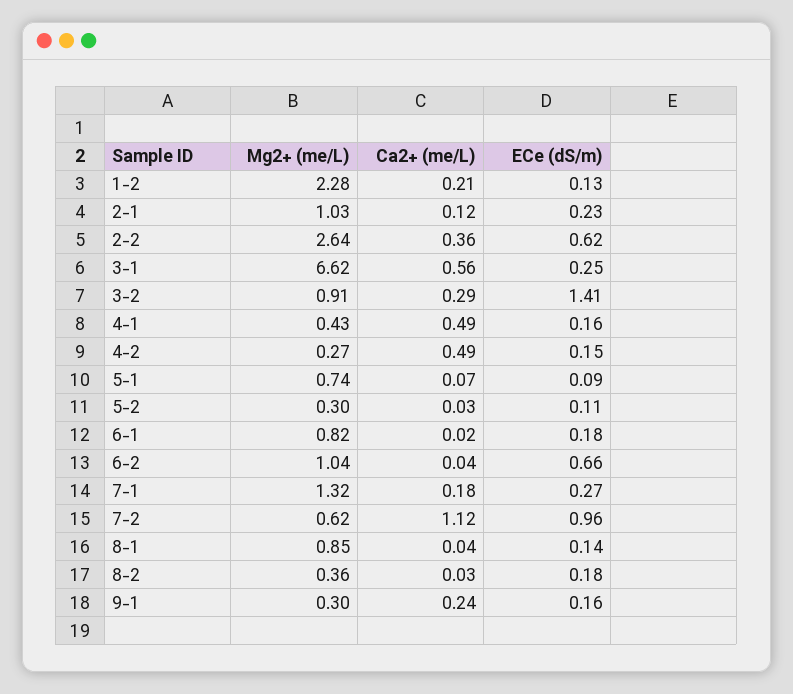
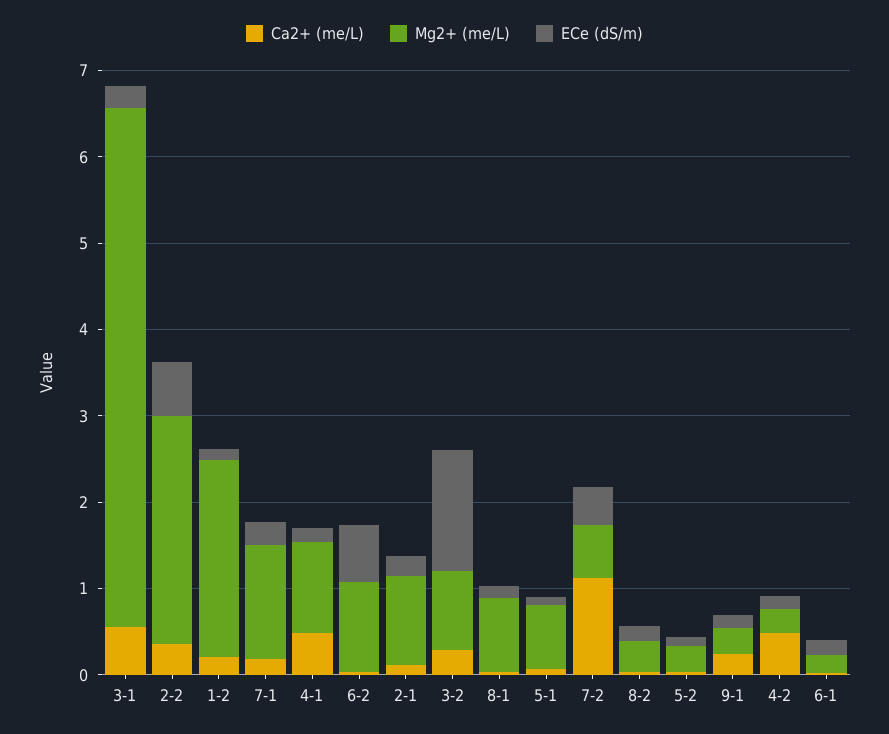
Mg2+ (me/L), 3-1: 6.62 -> 6
Mg2+ (me/L), 4-1: 0.43 -> 1
Mg2+ (me/L), 6-1: 0.82 -> 0.2
ECe (dS/m), 7-2: 0.96 -> 0.4

